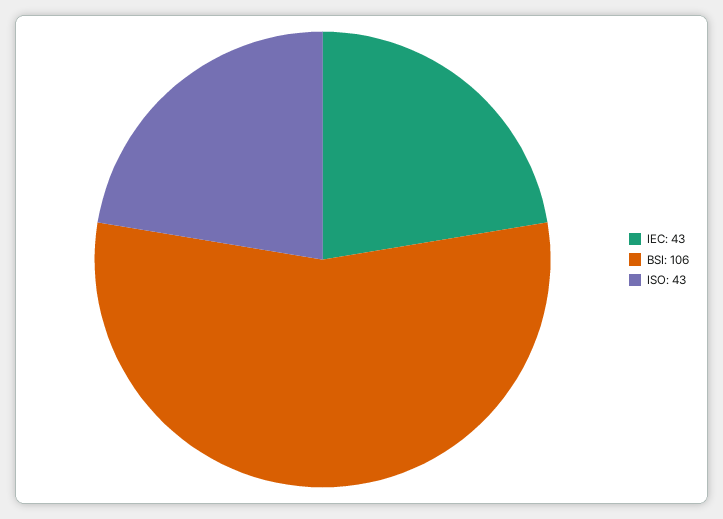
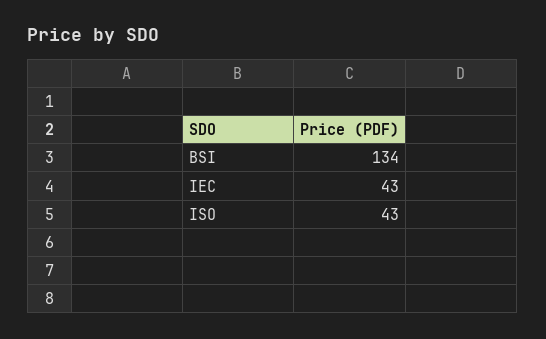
BSI: 106 -> 134

